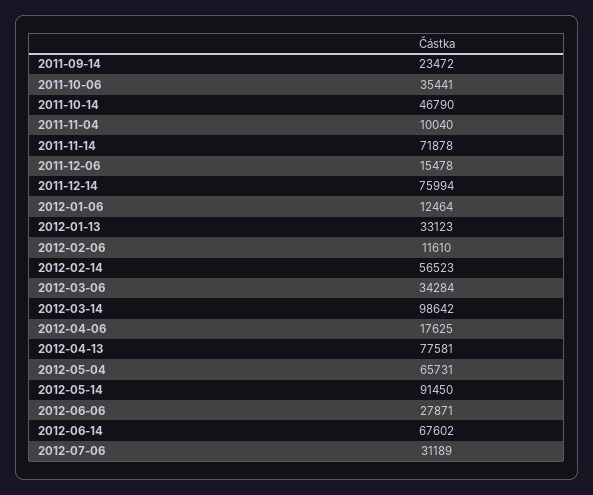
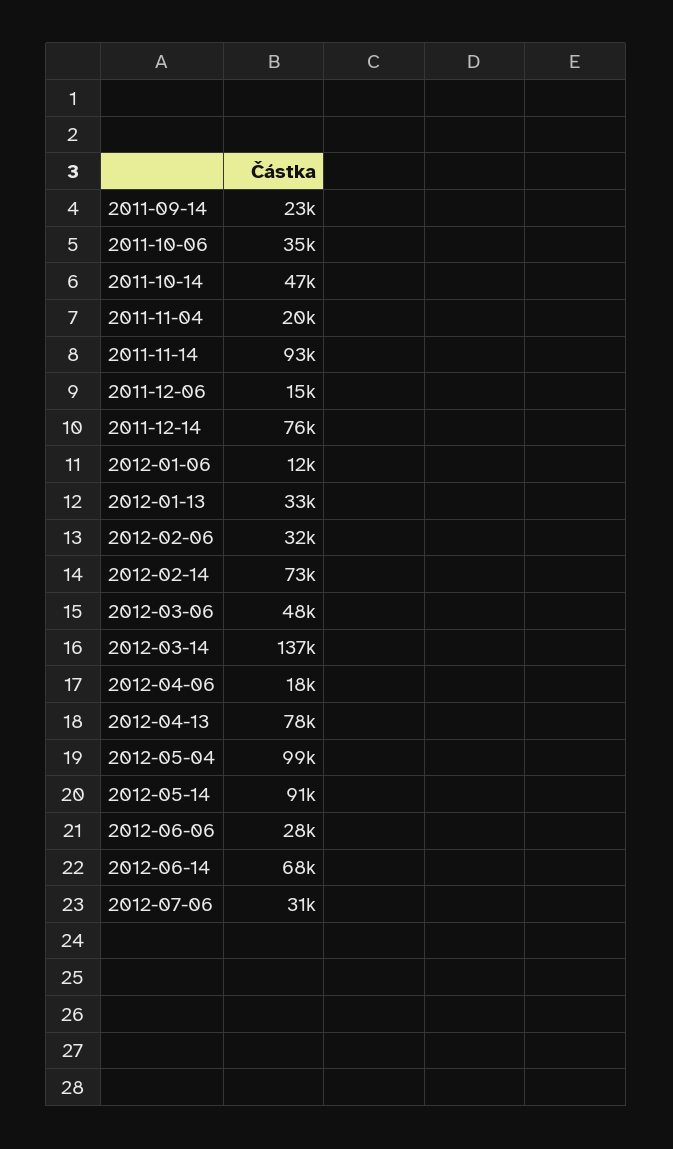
2011-11-04: 10040 -> 20000
2011-11-14: 71878 -> 93000
2012-02-06: 11610 -> 32000
2012-02-14: 56523 -> 73000
2012-03-06: 34284 -> 48000
2012-03-14: 98642 -> 137000
2012-05-04: 65731 -> 99000

